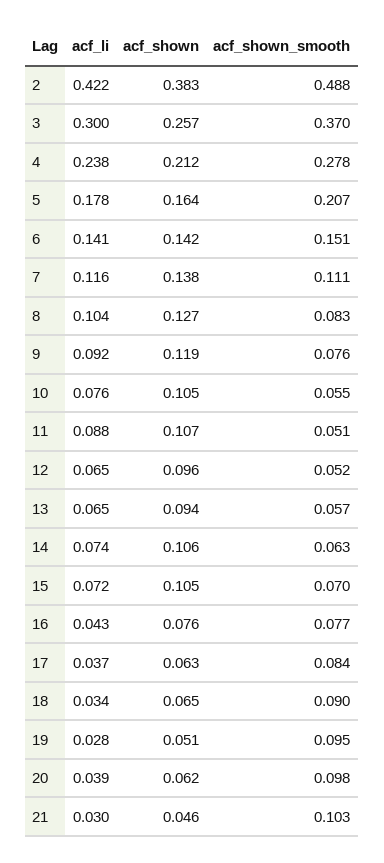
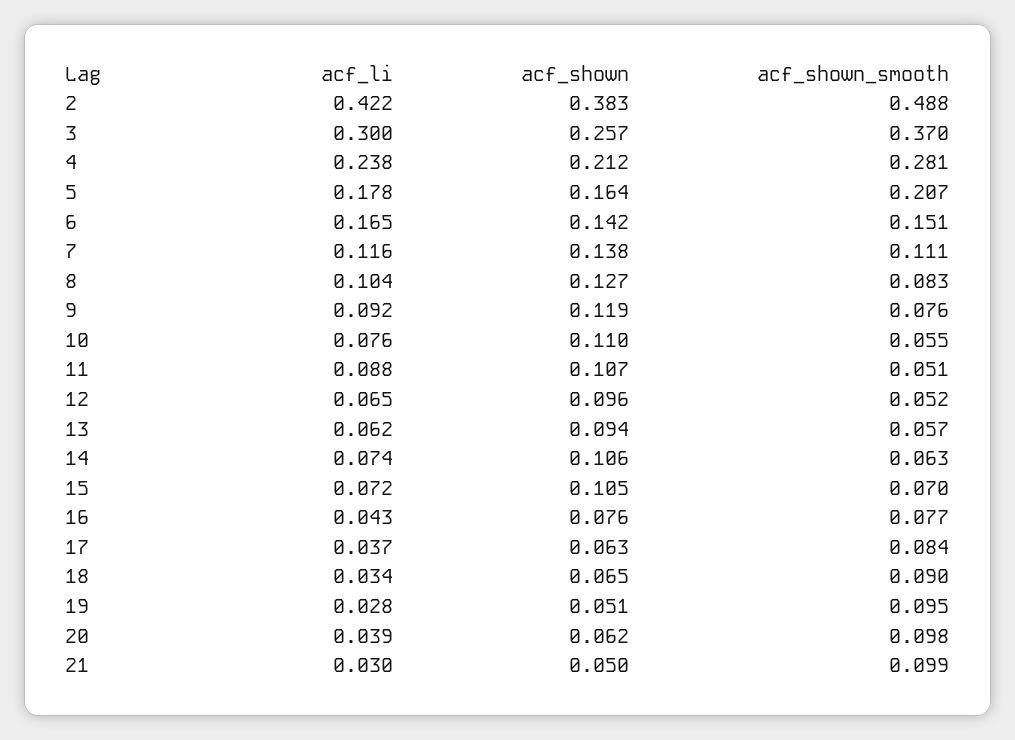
acf_shown_smooth, 4: 0.278 -> 0.281
acf_li, 6: 0.141 -> 0.165
acf_shown, 10: 0.105 -> 0.11
acf_li, 13: 0.065 -> 0.062
acf_shown, 21: 0.046 -> 0.05
acf_shown_smooth, 21: 0.103 -> 0.099

